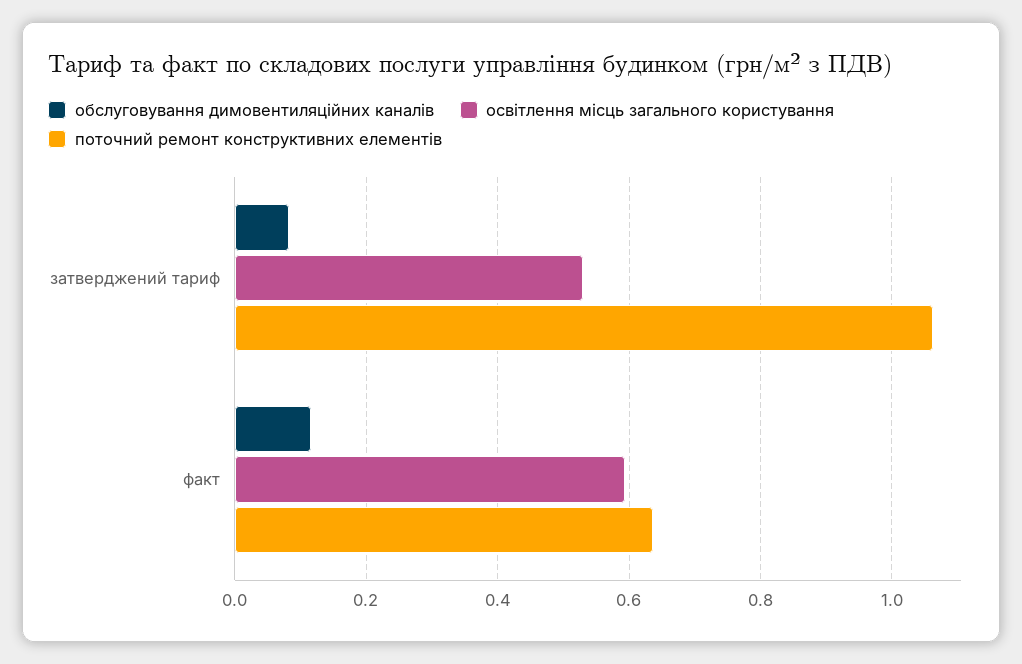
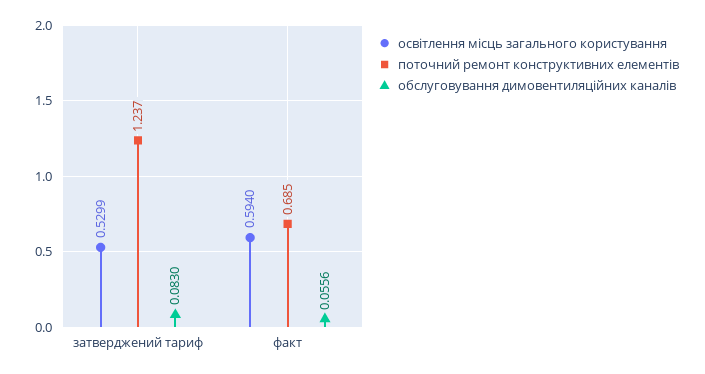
поточний ремонт конструктивних елементів, затверджений тариф: 1.06 -> 1.237
обслуговування димовентиляційних каналів, факт: 0.12 -> 0.0556
поточний ремонт конструктивних елементів, факт: 0.64 -> 0.685

